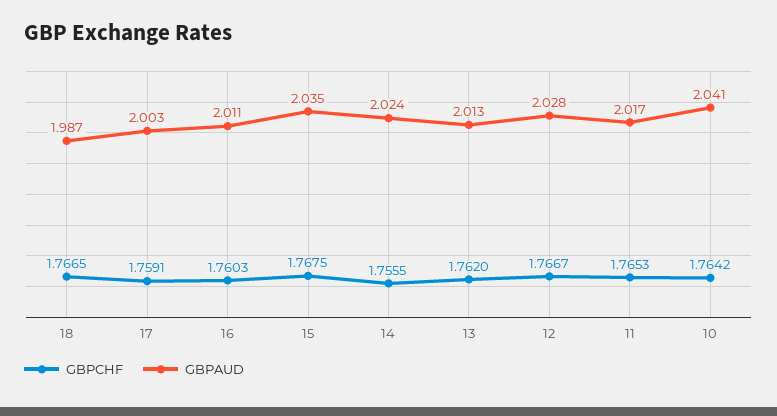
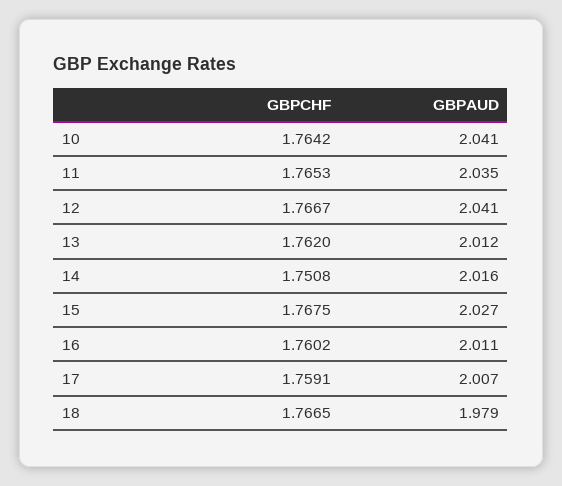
GBPAUD, 18: 1.987 -> 1.979
GBPAUD, 17: 2.003 -> 2.007
GBPCHF, 16: 1.7603 -> 1.7602
GBPAUD, 15: 2.035 -> 2.027
GBPCHF, 14: 1.7555 -> 1.7508
GBPAUD, 14: 2.024 -> 2.016
GBPAUD, 13: 2.013 -> 2.012
GBPAUD, 12: 2.028 -> 2.041
GBPAUD, 11: 2.017 -> 2.035

